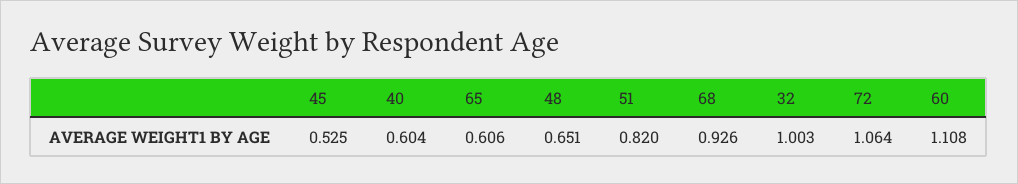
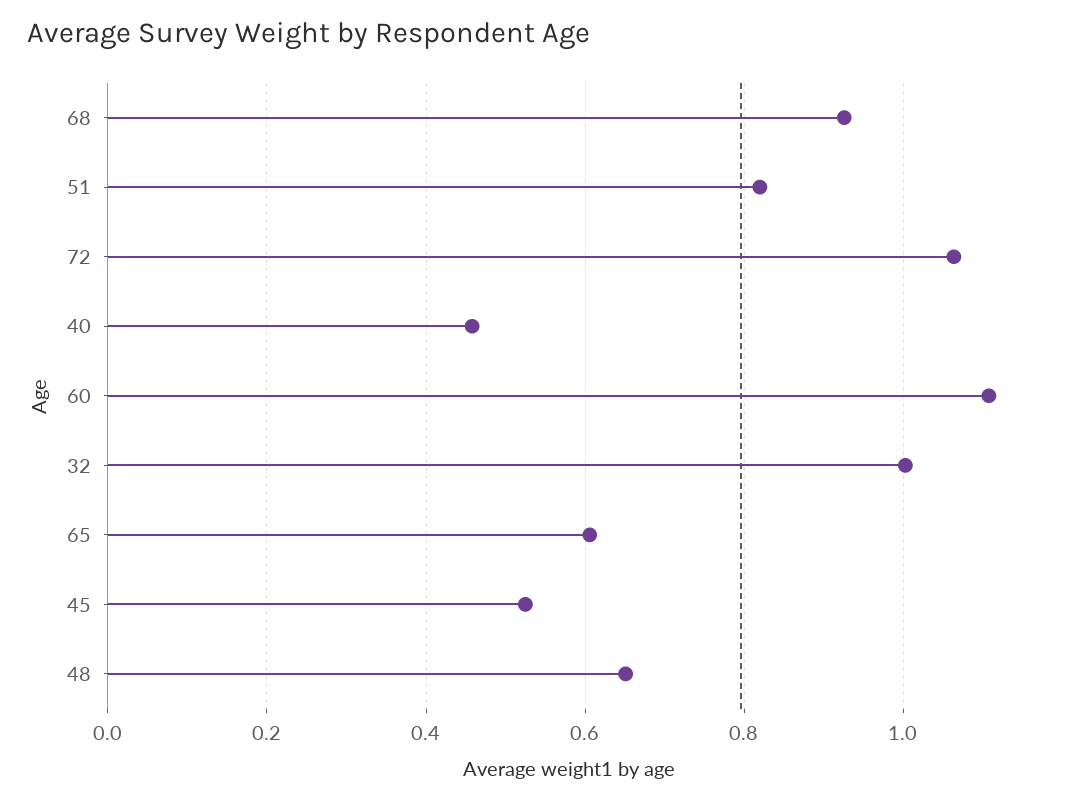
40: 0.604 -> 0.46

